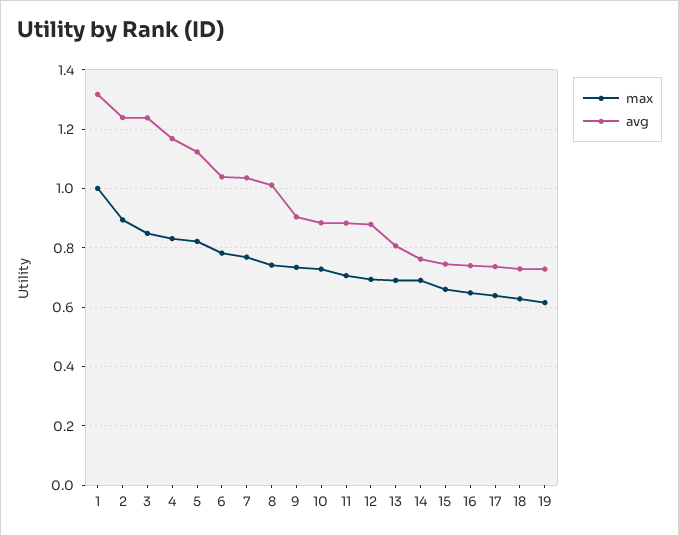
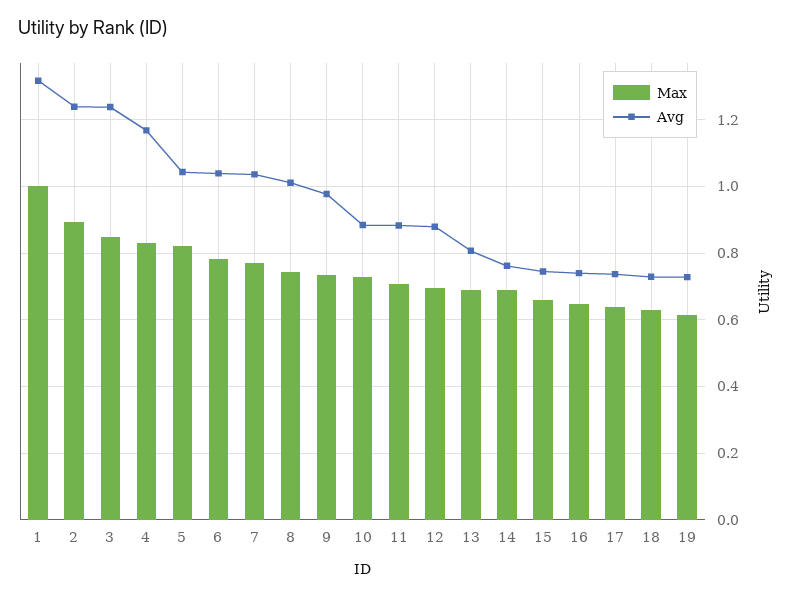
avg, 5: 1.125 -> 1.04
avg, 9: 0.9 -> 0.98

